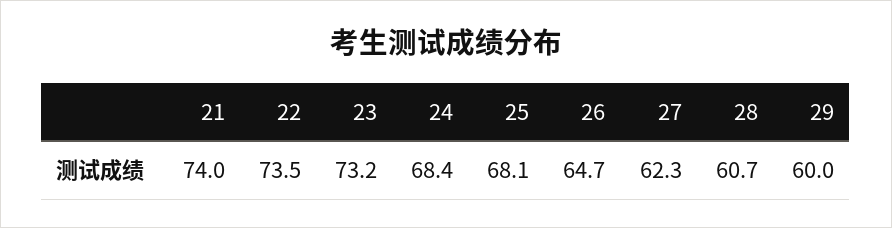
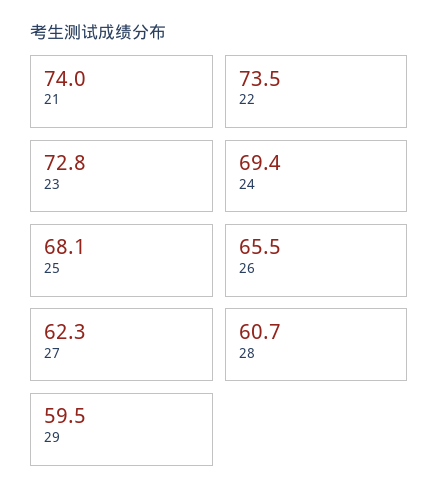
23: 73.2 -> 72.8
24: 68.4 -> 69.4
26: 64.7 -> 65.5
29: 60 -> 59.5

